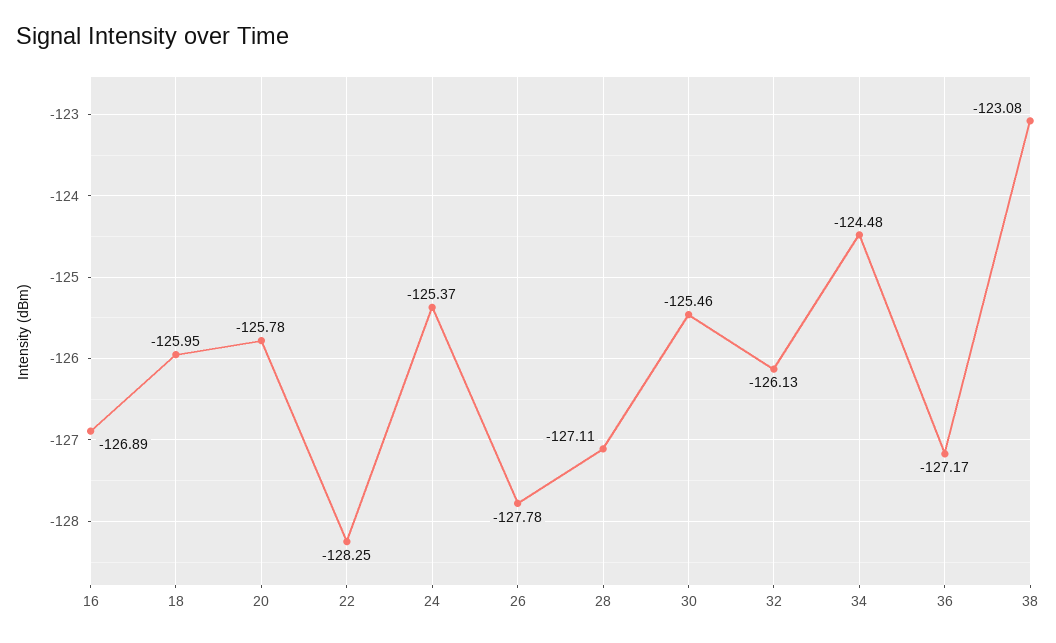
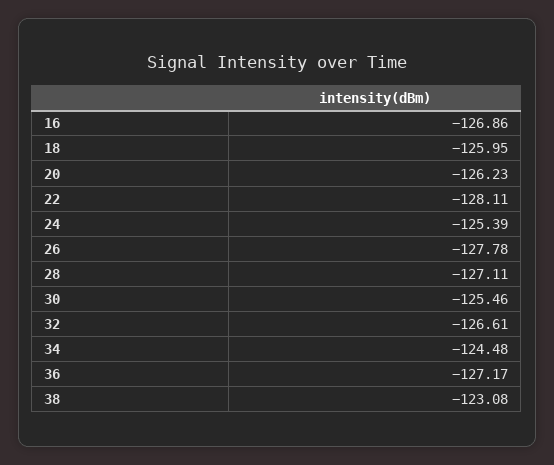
16: -126.89 -> -126.86
20: -125.78 -> -126.23
22: -128.25 -> -128.11
24: -125.37 -> -125.39
32: -126.13 -> -126.61

